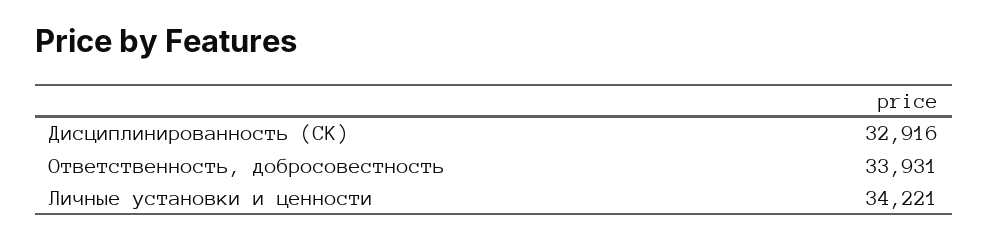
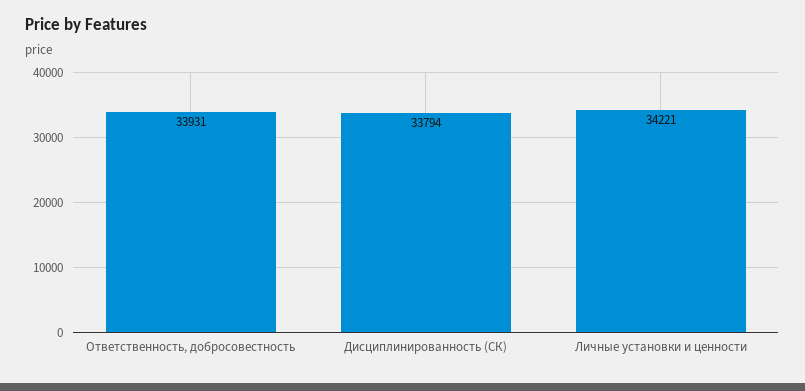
Дисциплинированность (СК): 32916 -> 33794

